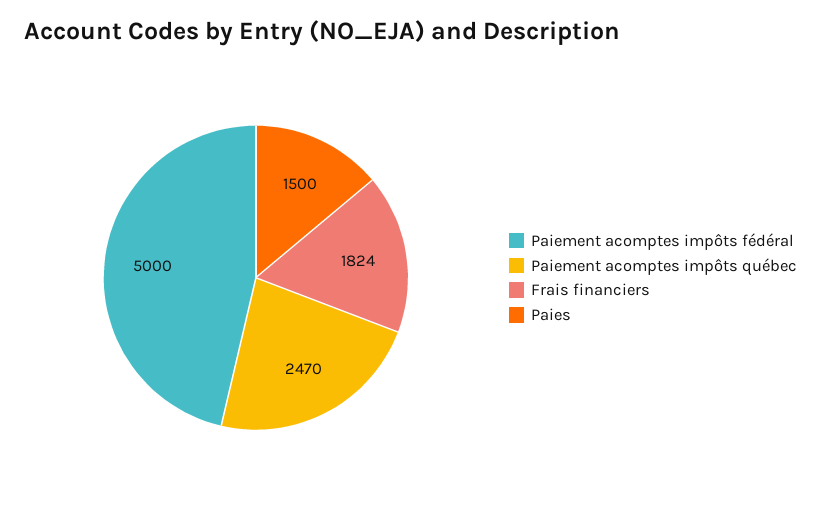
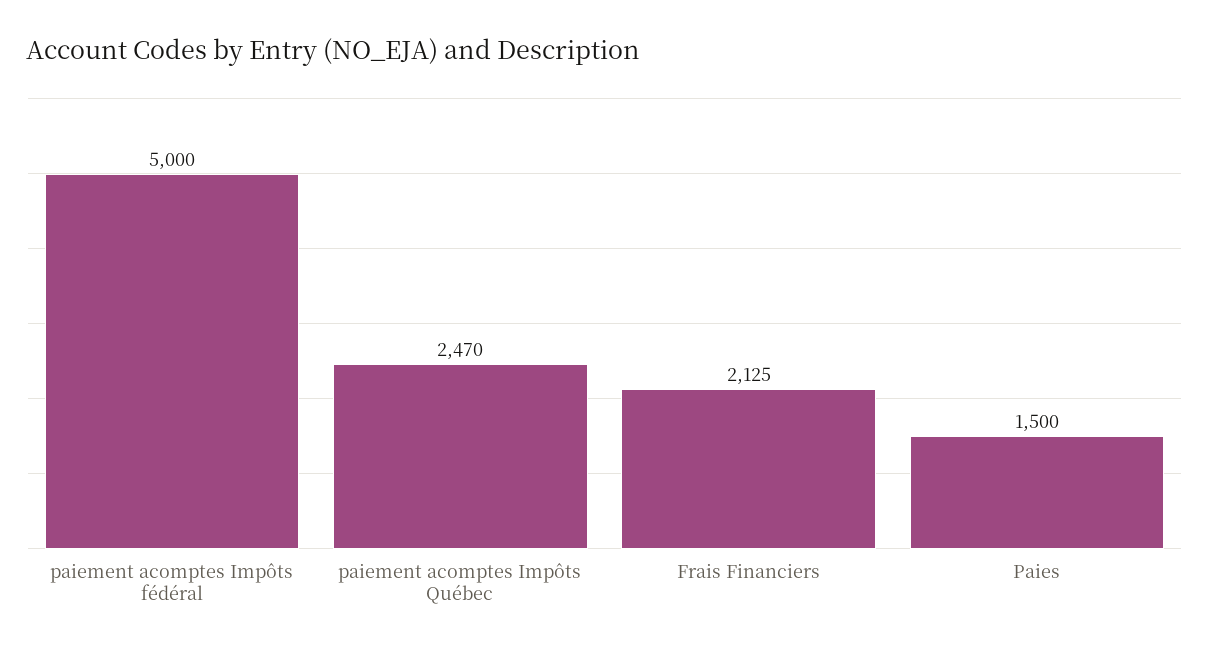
Frais financiers: 1824 -> 2125

